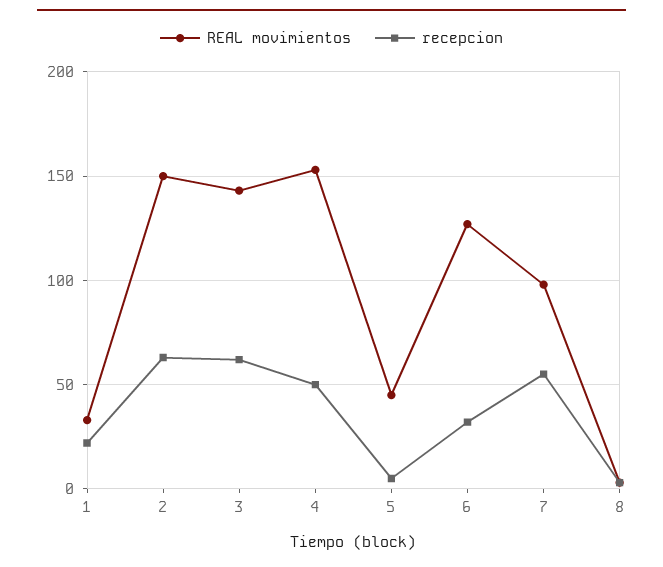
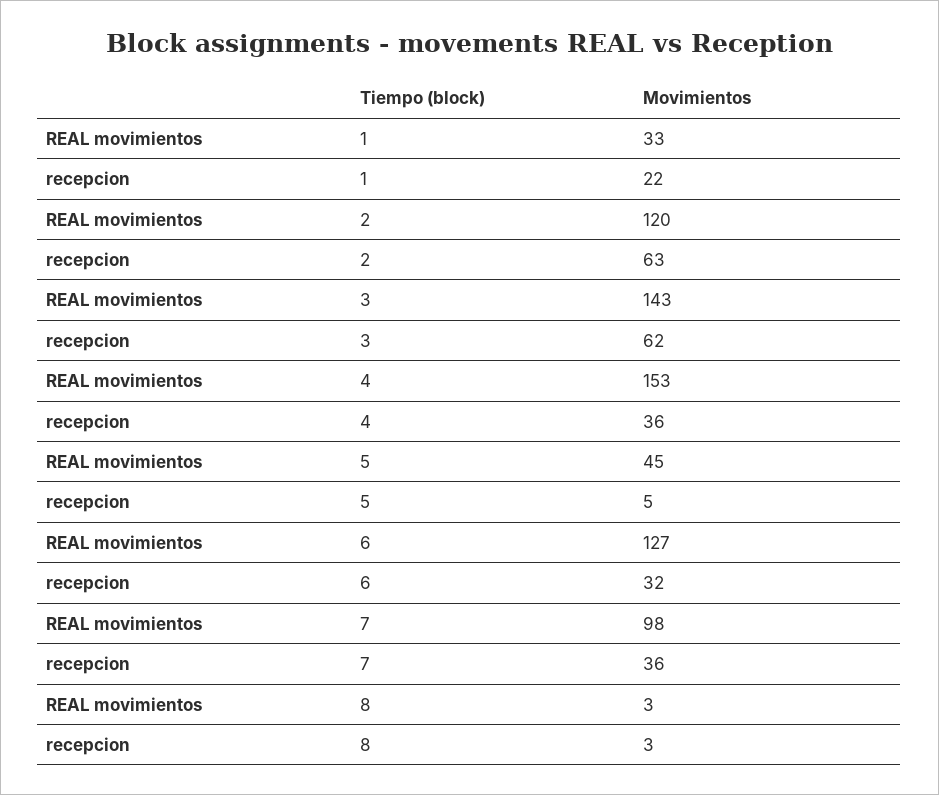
REAL movimientos, 2: 150 -> 120
recepcion, 4: 50 -> 36
recepcion, 7: 55 -> 36

